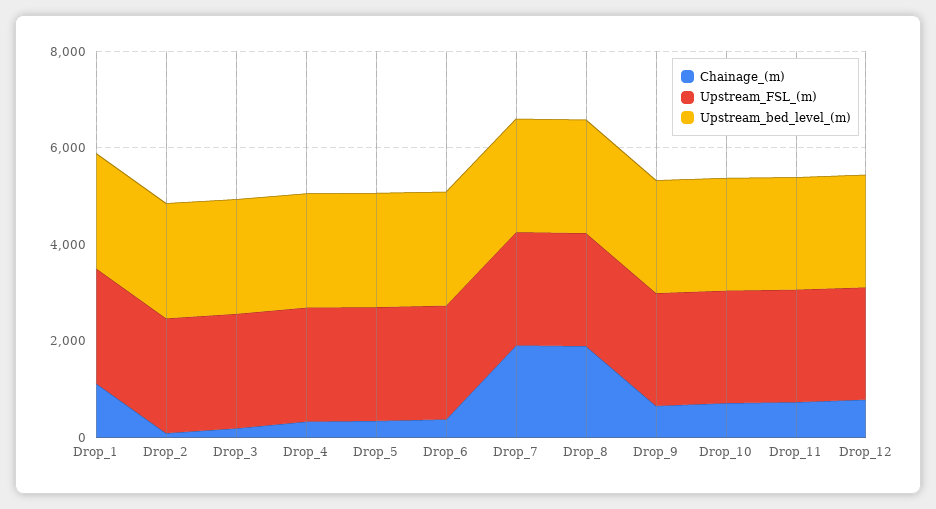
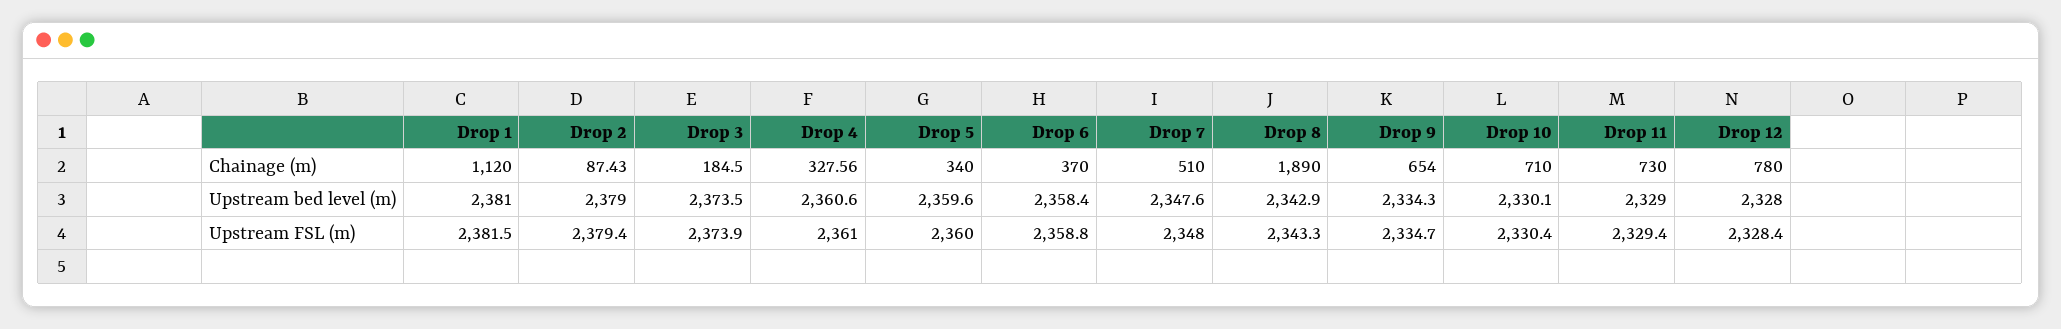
Chainage_(m), Drop_7: 2000 -> 510

